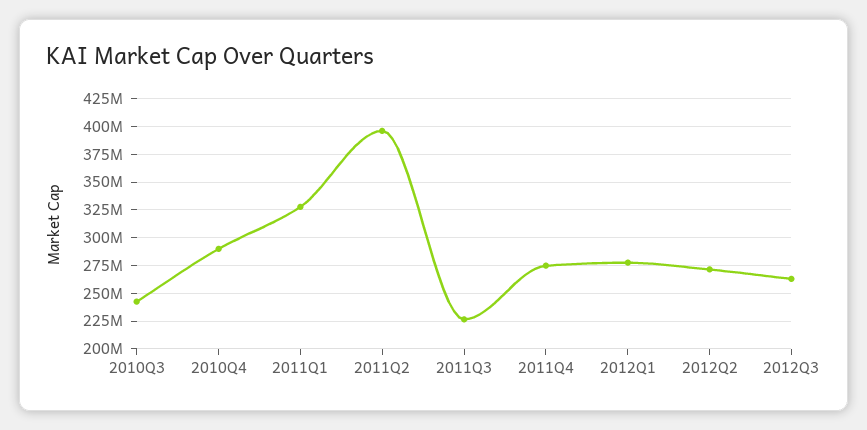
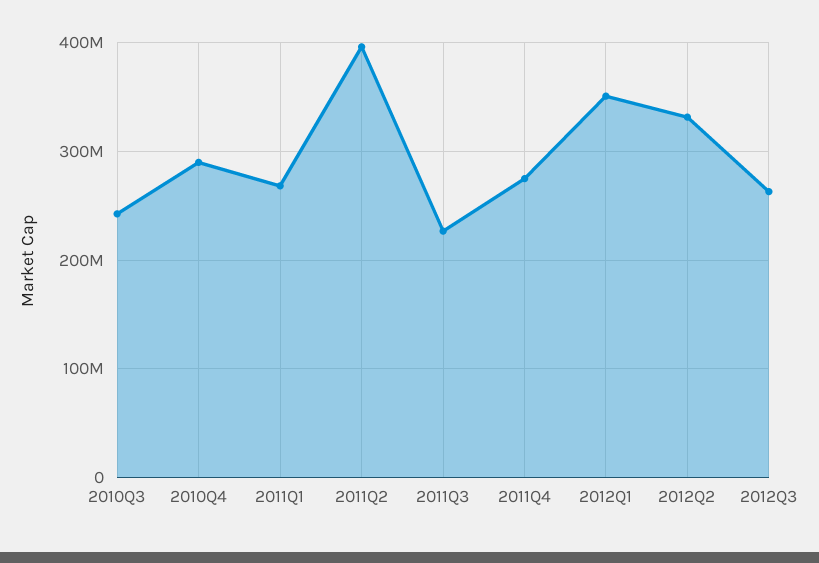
2011Q1: 325000000 -> 270000000
2012Q1: 275000000 -> 350000000
2012Q2: 275000000 -> 330000000

